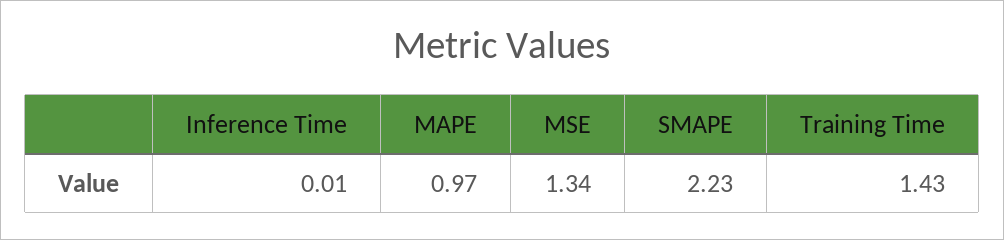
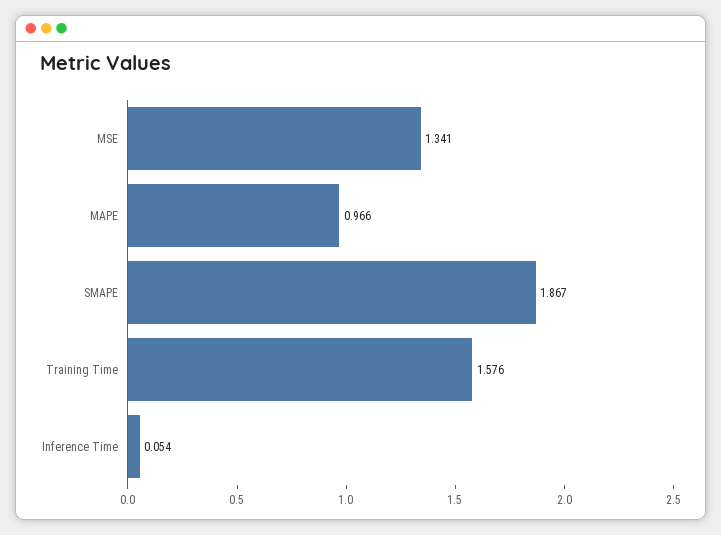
Inference Time: 0.01 -> 0.054
SMAPE: 2.23 -> 1.867
Training Time: 1.43 -> 1.576

